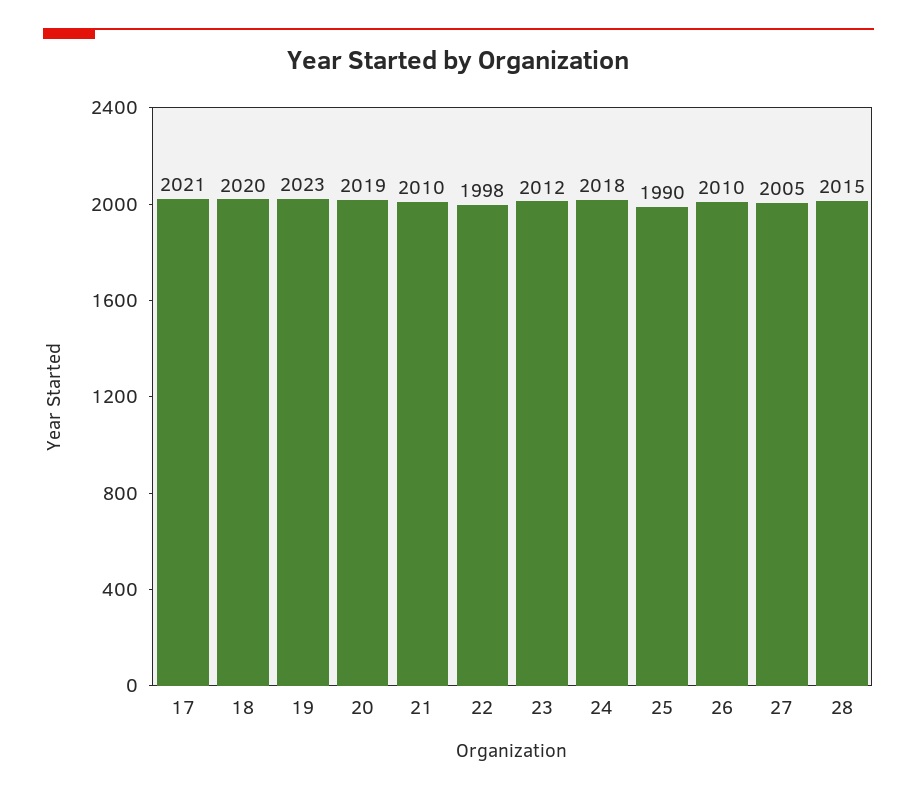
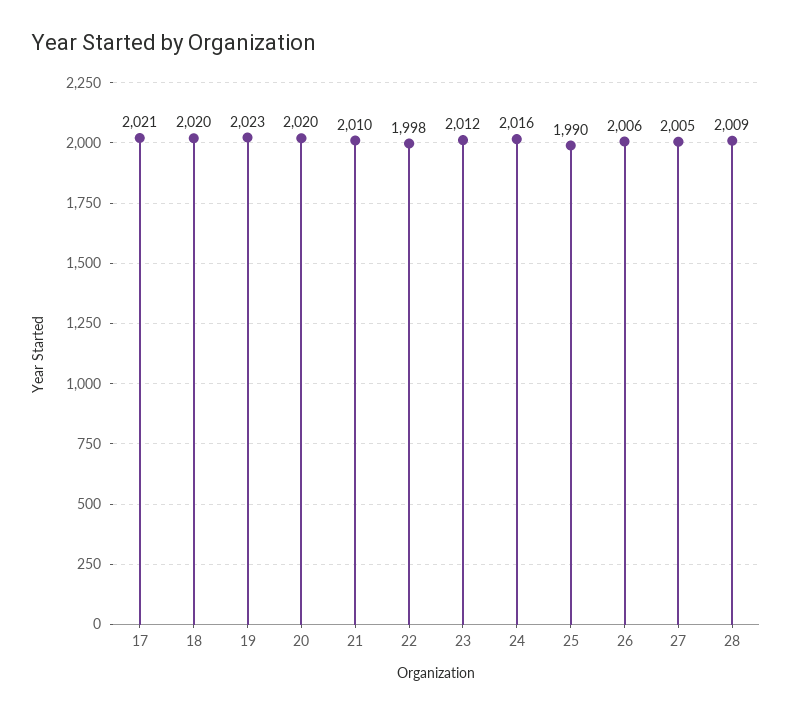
20: 2019 -> 2020
24: 2018 -> 2016
26: 2010 -> 2006
28: 2015 -> 2009

